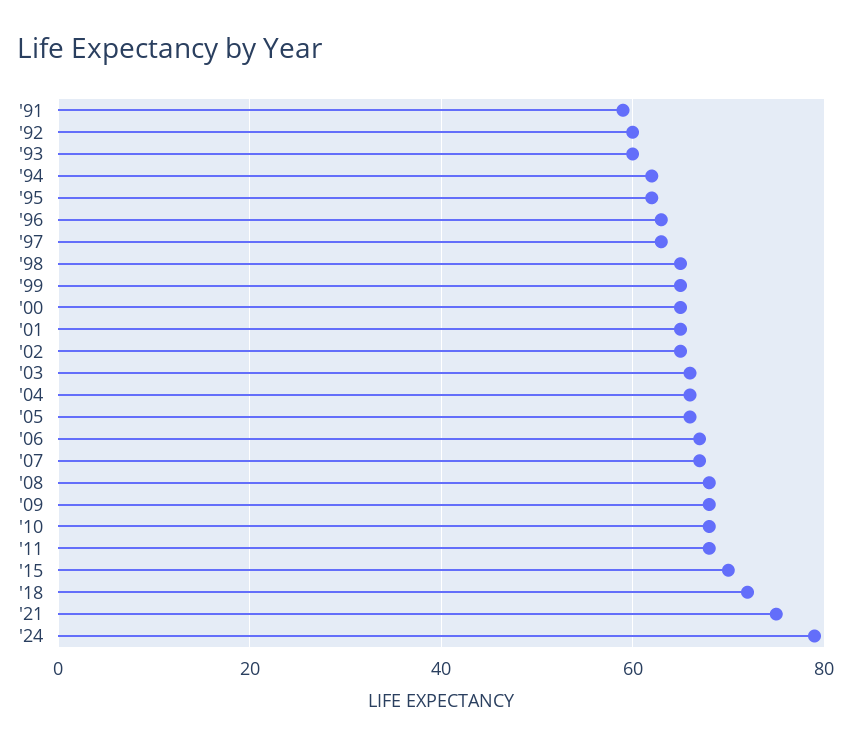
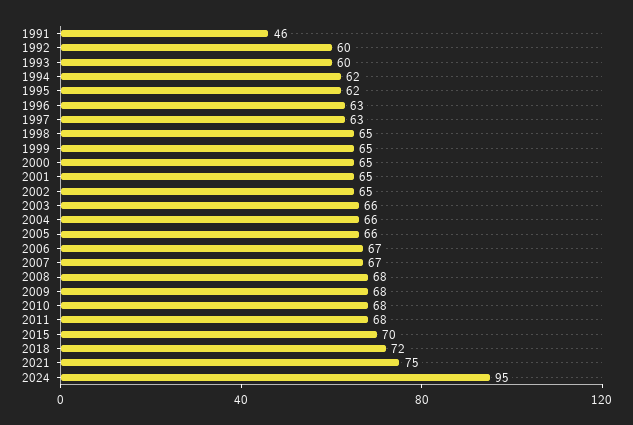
'91: 60 -> 46
'24: 80 -> 95

